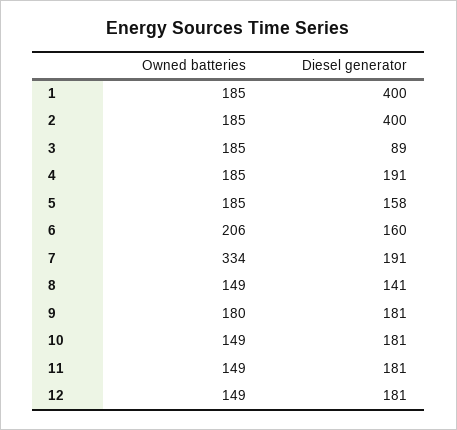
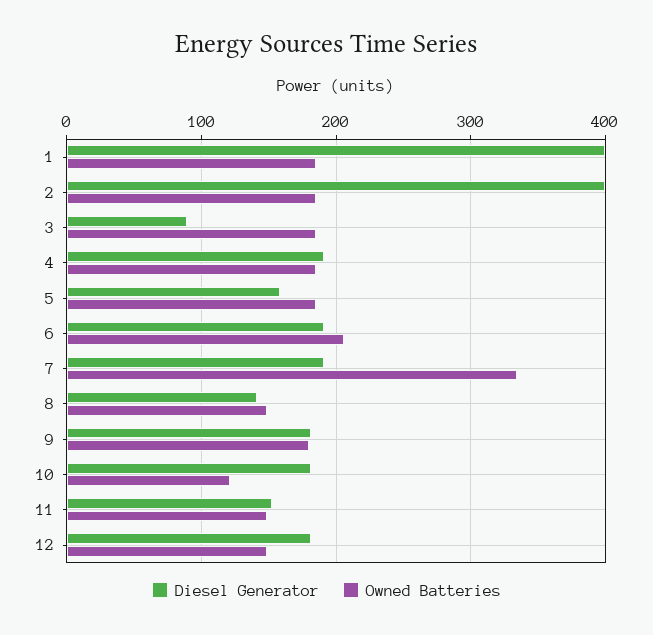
Diesel generator, 6: 160 -> 190
Owned batteries, 10: 149 -> 120
Diesel generator, 11: 181 -> 150

